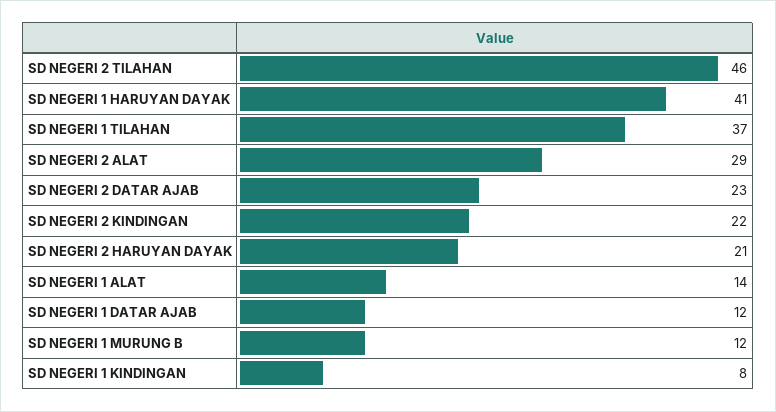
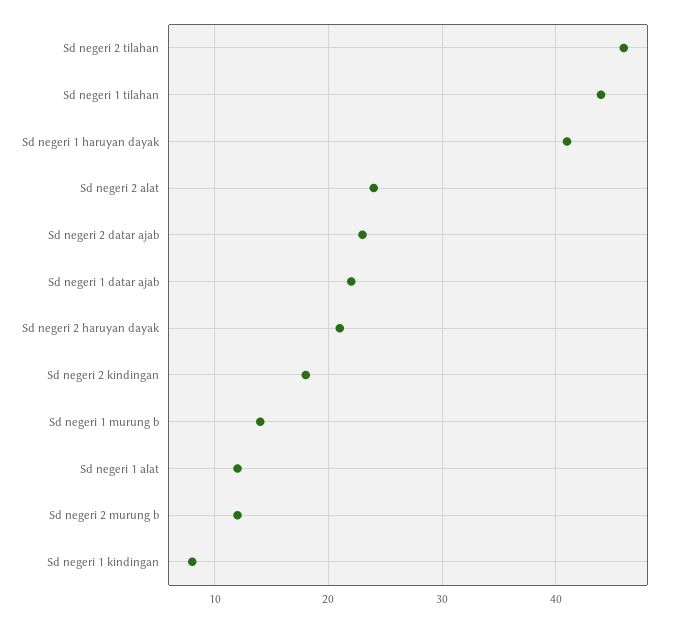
SD NEGERI 1 TILAHAN: 37 -> 44
SD NEGERI 2 ALAT: 29 -> 24
SD NEGERI 2 KINDINGAN: 22 -> 18
SD NEGERI 1 ALAT: 14 -> 12
SD NEGERI 1 DATAR AJAB: 12 -> 22
SD NEGERI 1 MURUNG B: 12 -> 14
Sd negeri 2 murung b: none -> 12

